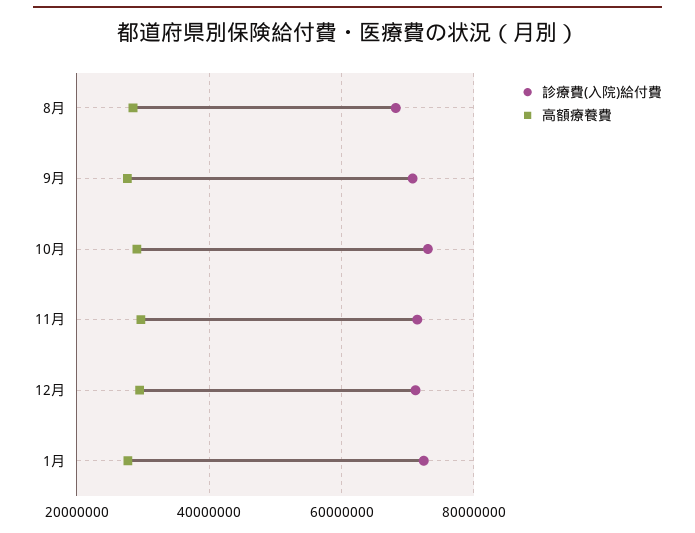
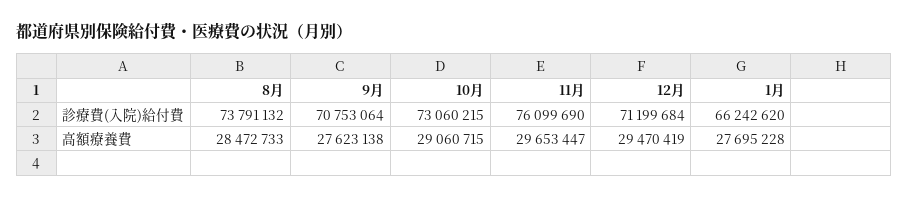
診療費(入院)給付費, 8月: 68000000 -> 73791132
診療費(入院)給付費, 11月: 72000000 -> 76099690
診療費(入院)給付費, 1月: 72000000 -> 66242620

